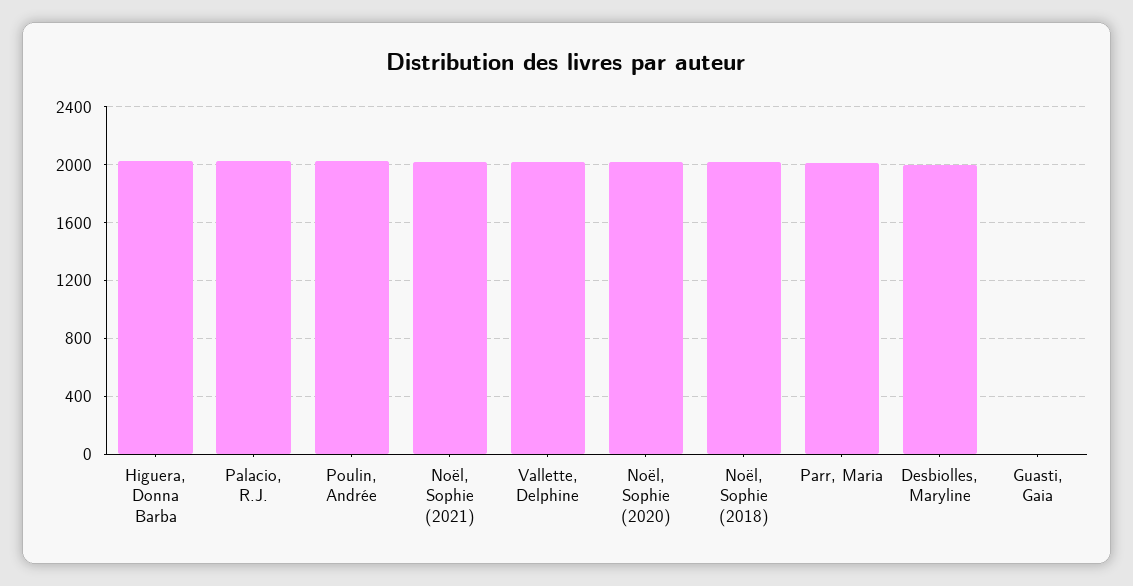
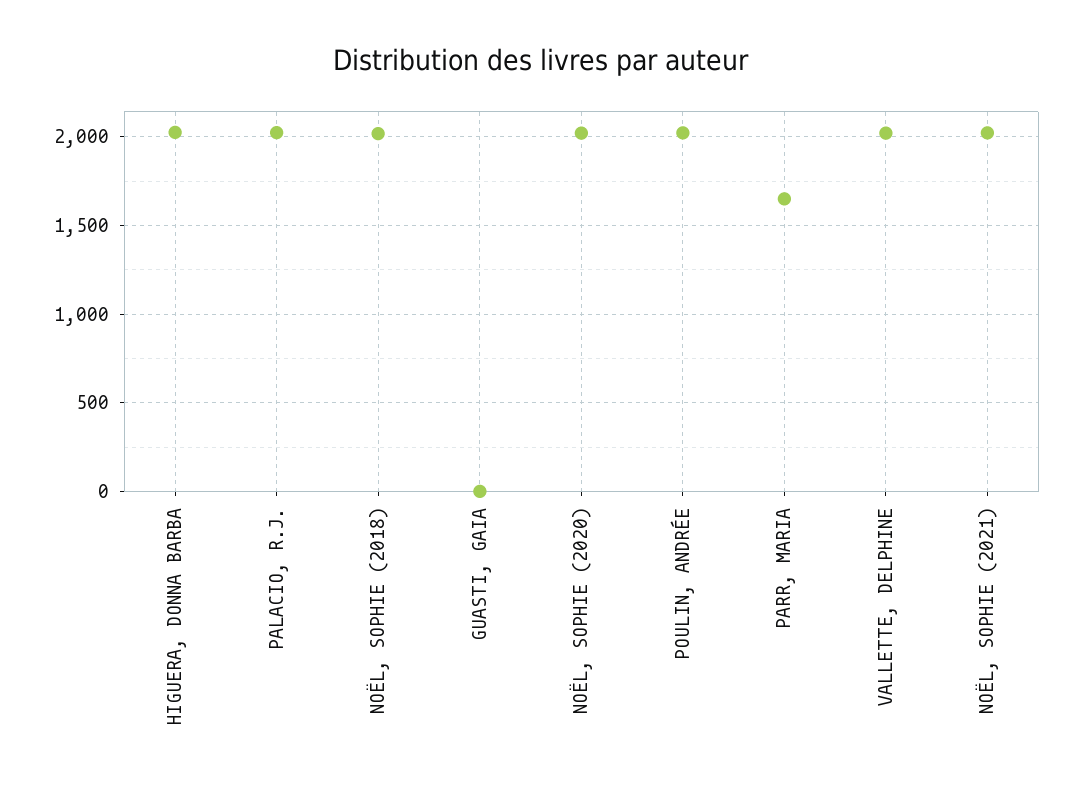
Parr, Maria: 2000 -> 1650
Desbiolles, Maryline: 2000 -> none

